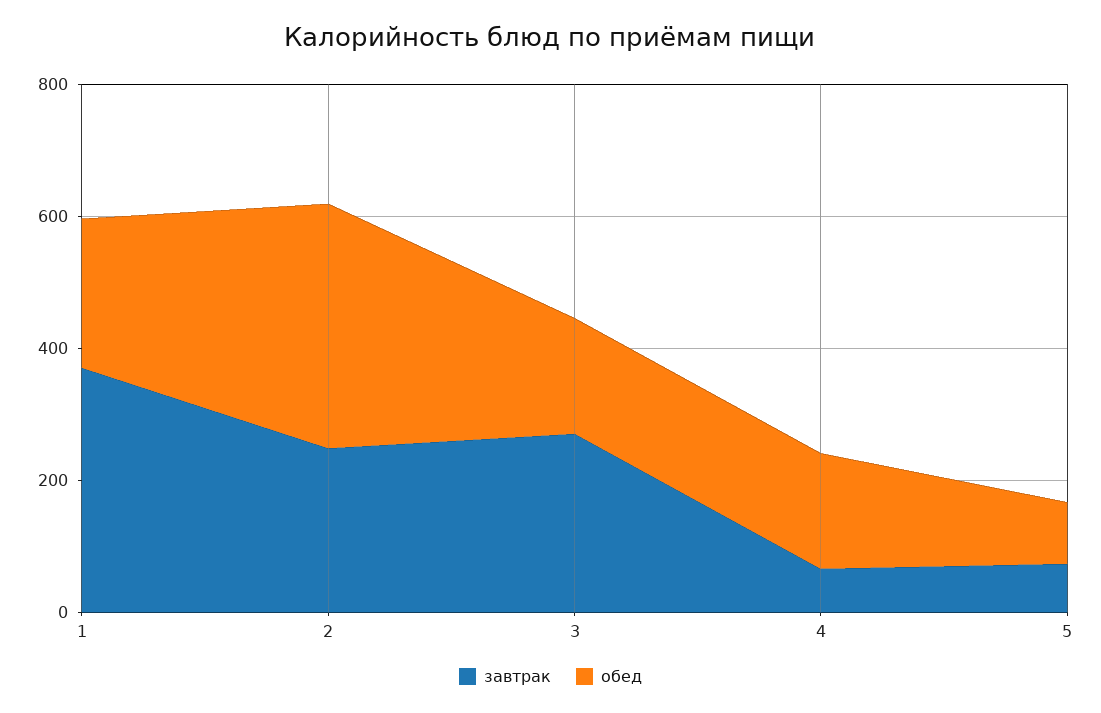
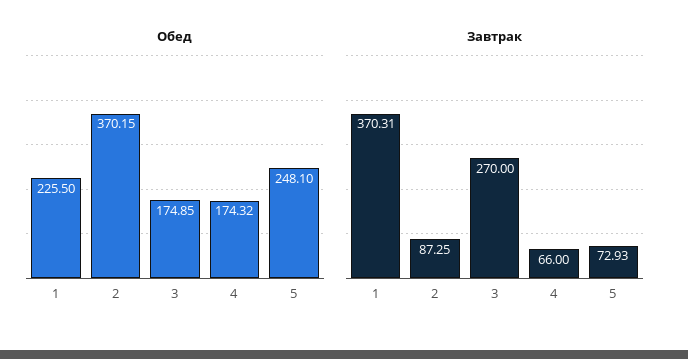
завтрак, 2: 250 -> 87.25
обед, 5: 100 -> 248.1

